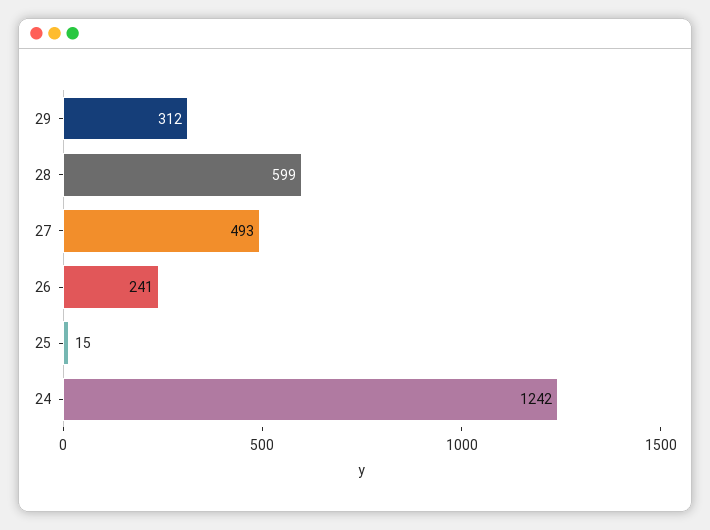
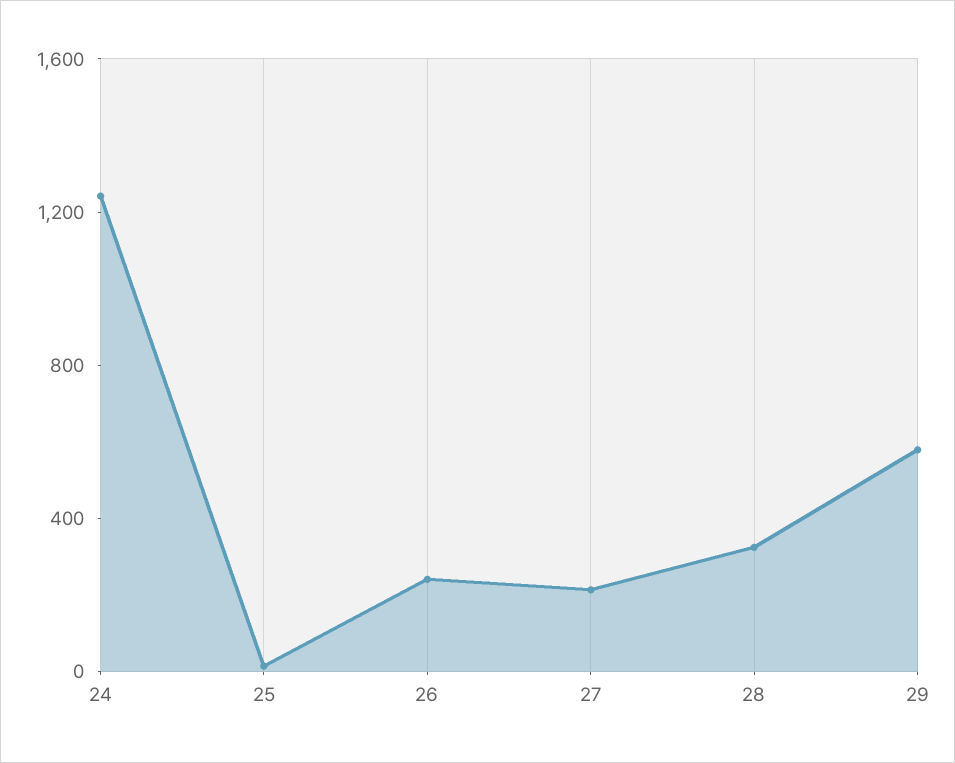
29: 312 -> 600
28: 599 -> 300
27: 493 -> 200

